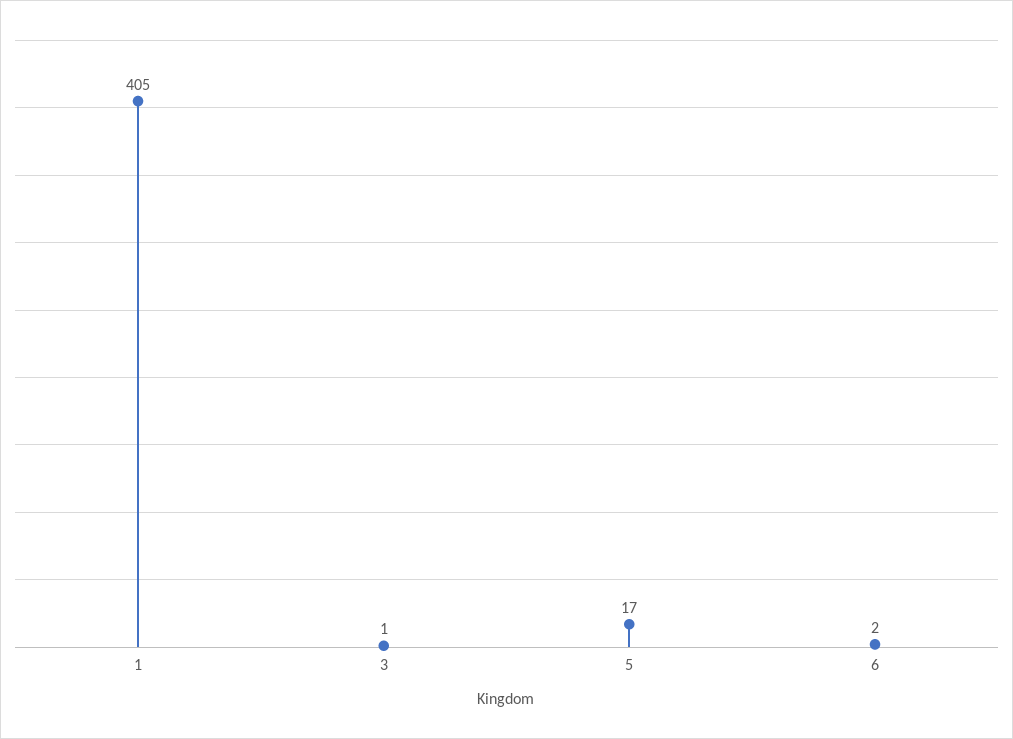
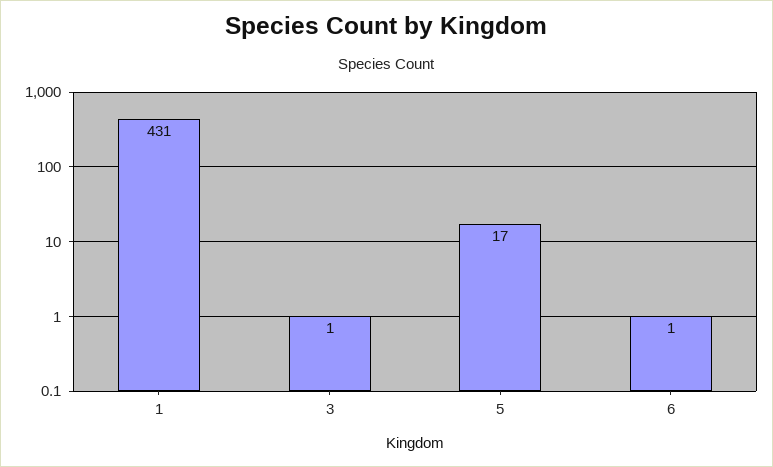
1: 405 -> 431
6: 2 -> 1

